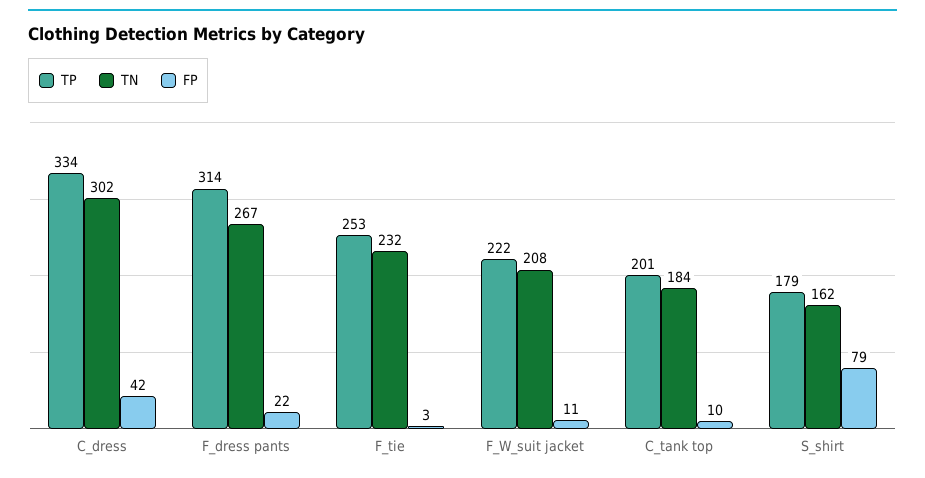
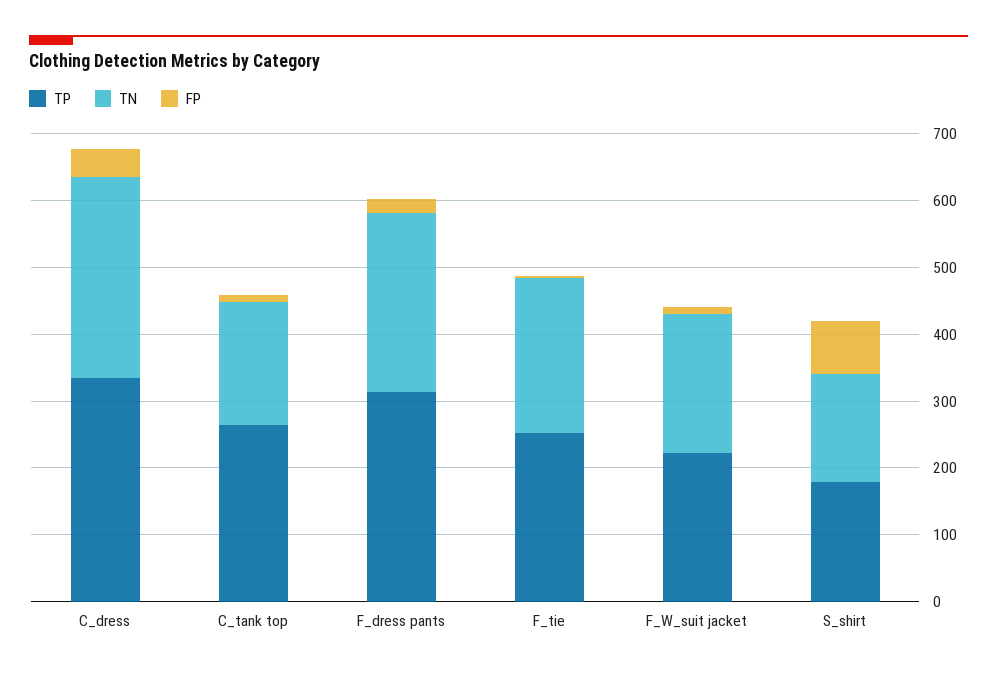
TP, C_tank top: 201 -> 260

